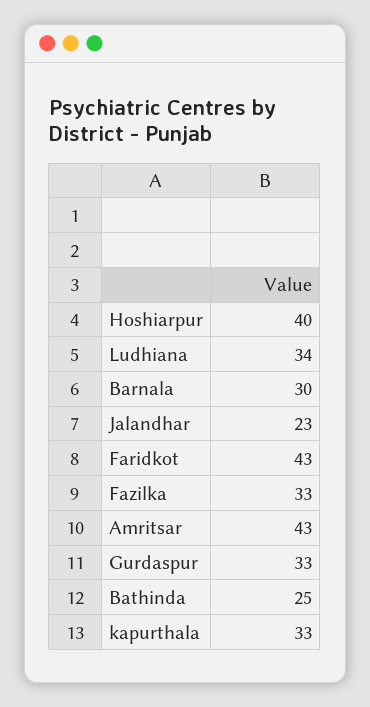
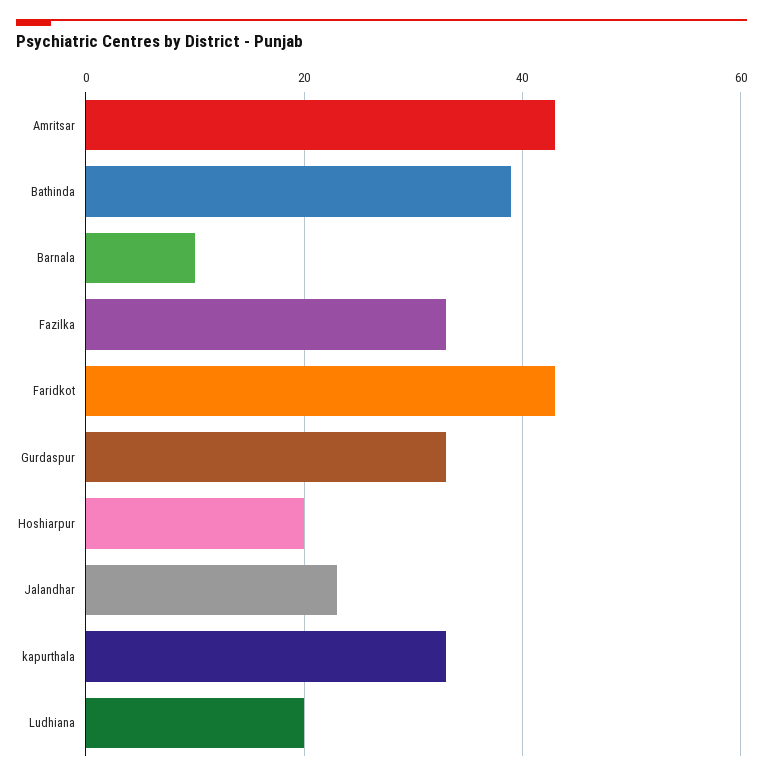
Hoshiarpur: 40 -> 20
Ludhiana: 34 -> 20
Barnala: 30 -> 10
Bathinda: 25 -> 40

